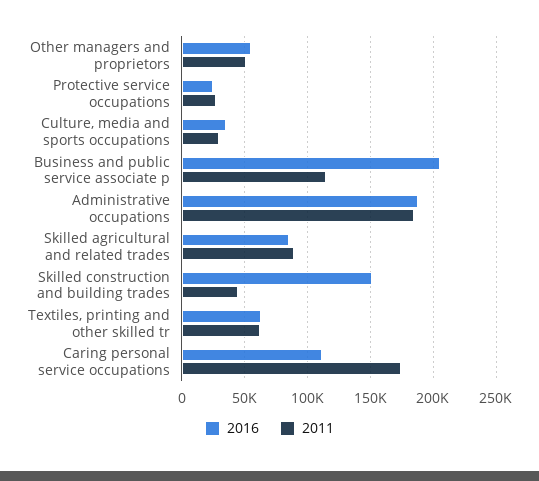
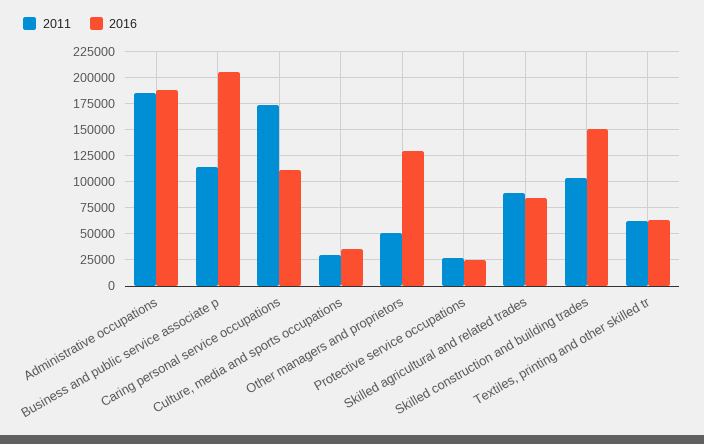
2016, Other managers and proprietors: 55000 -> 125000
2011, Skilled construction and building trades: 45000 -> 100000

